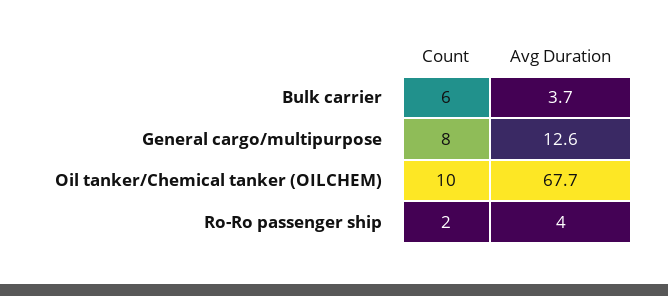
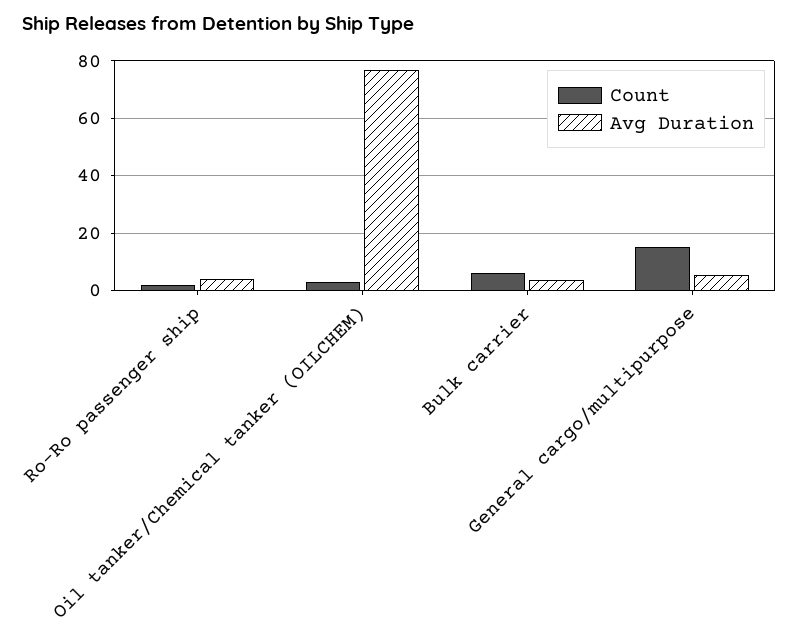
Count, General cargo/multipurpose: 8 -> 15
Avg Duration, General cargo/multipurpose: 12.6 -> 5
Count, Oil tanker/Chemical tanker (OILCHEM): 10 -> 2.5
Avg Duration, Oil tanker/Chemical tanker (OILCHEM): 67.7 -> 77.5

